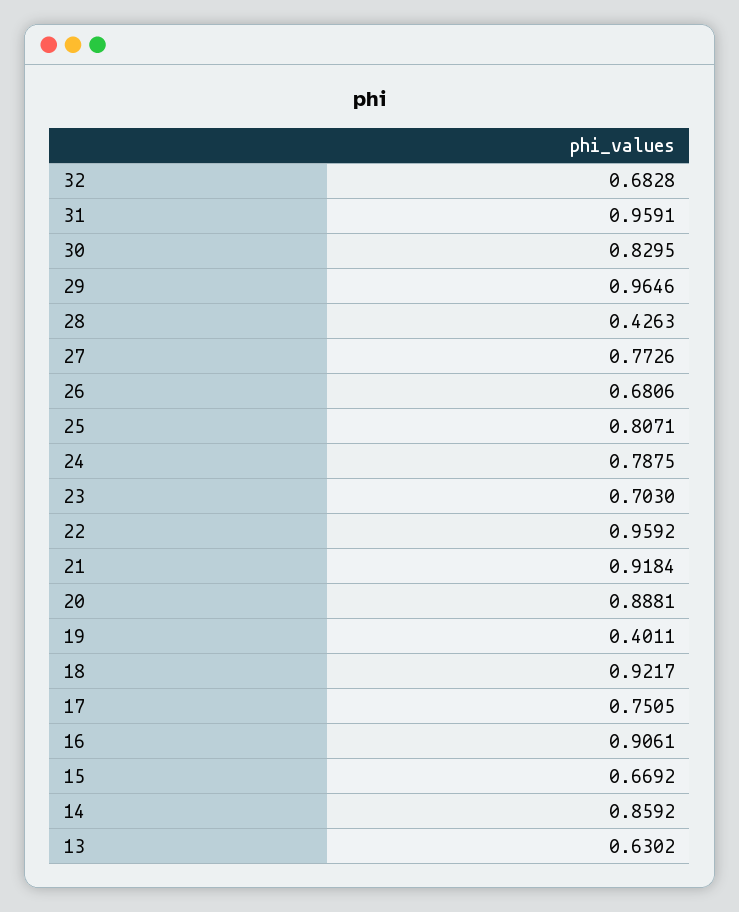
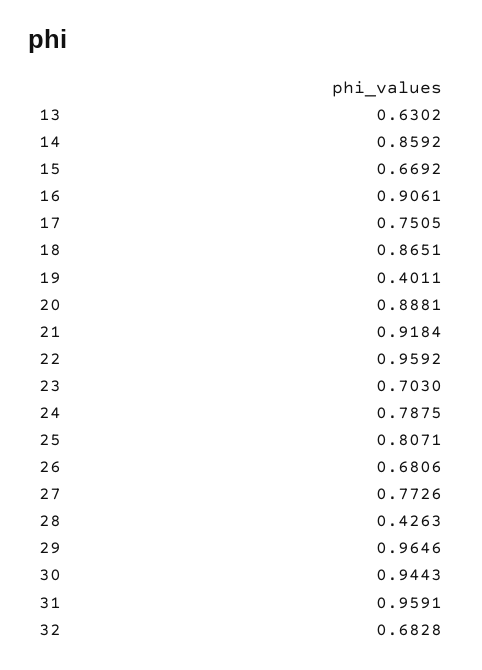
30: 0.8295 -> 0.9443
18: 0.9217 -> 0.8651

